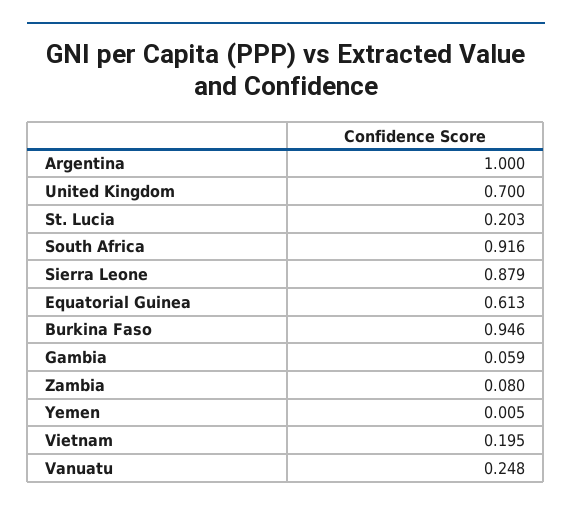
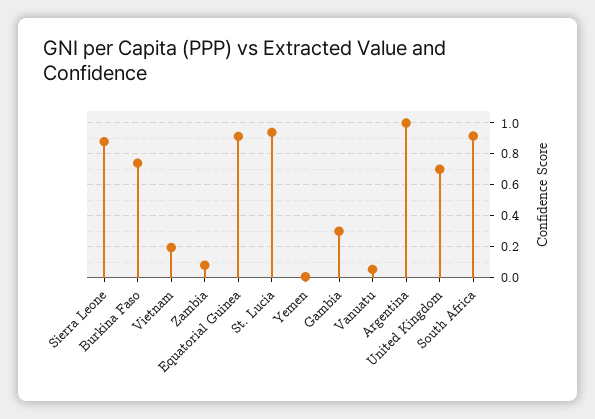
St. Lucia: 0.203 -> 0.95
Equatorial Guinea: 0.613 -> 0.9
Burkina Faso: 0.946 -> 0.75
Gambia: 0.059 -> 0.3
Vanuatu: 0.248 -> 0.05

